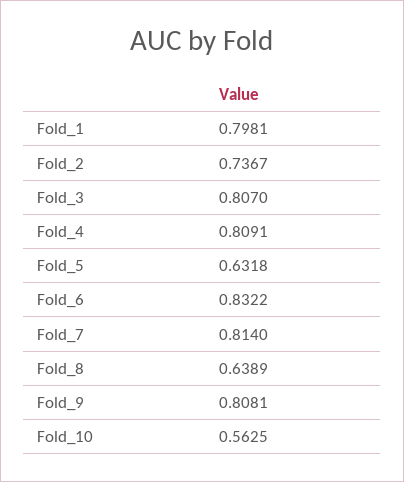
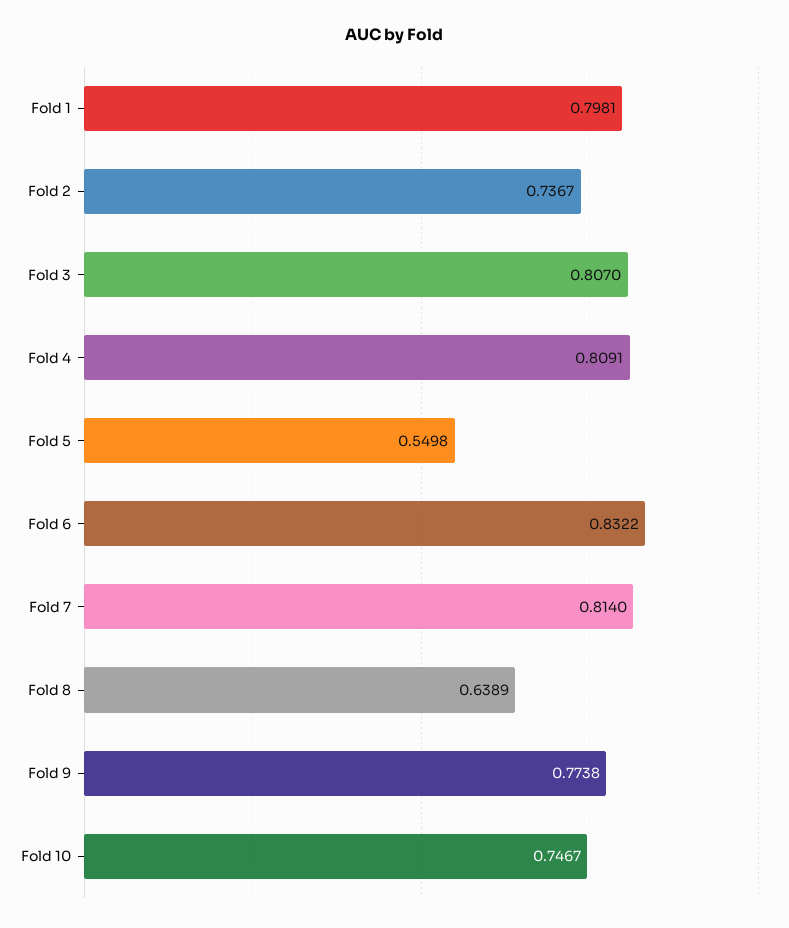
Fold_5: 0.6318 -> 0.5498
Fold_9: 0.8081 -> 0.7738
Fold_10: 0.5625 -> 0.7467

